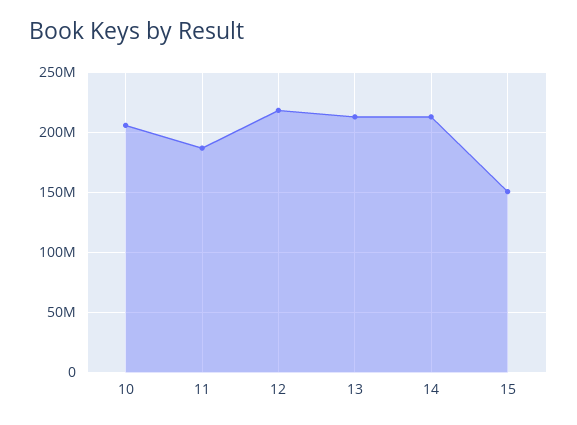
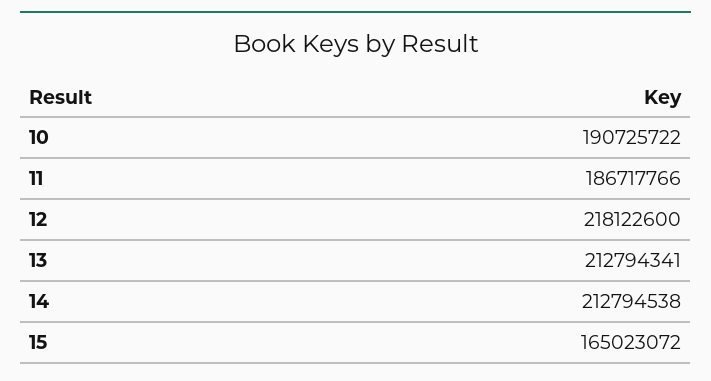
10: 205000000 -> 190725722
15: 150000000 -> 165023072

